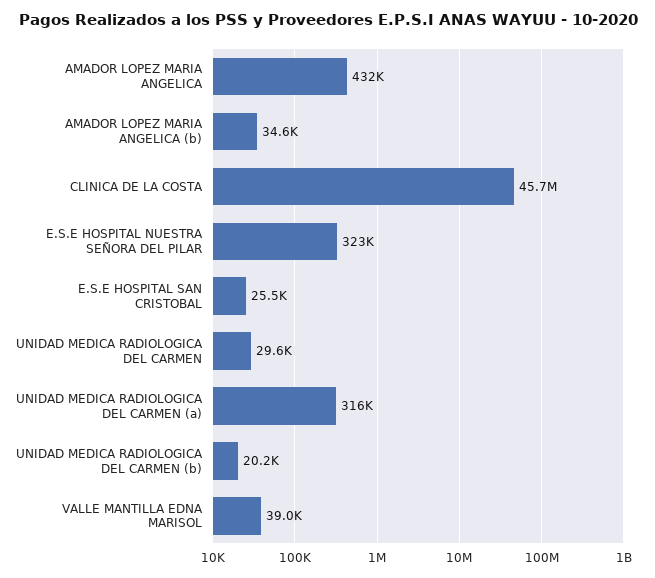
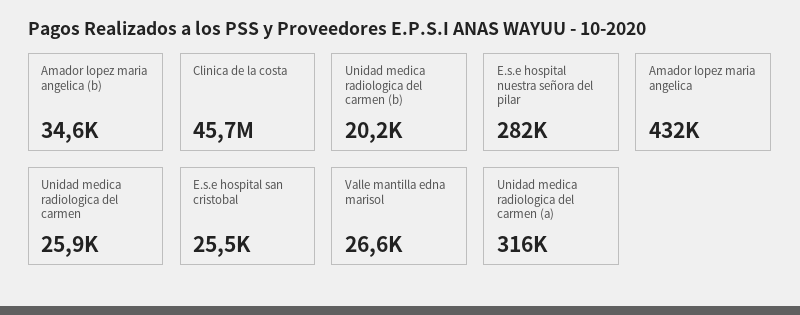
E.S.E HOSPITAL NUESTRA SEÑORA DEL PILAR: 323000 -> 282000
UNIDAD MEDICA RADIOLOGICA DEL CARMEN: 29600 -> 25900
VALLE MANTILLA EDNA MARISOL: 39000 -> 26600

